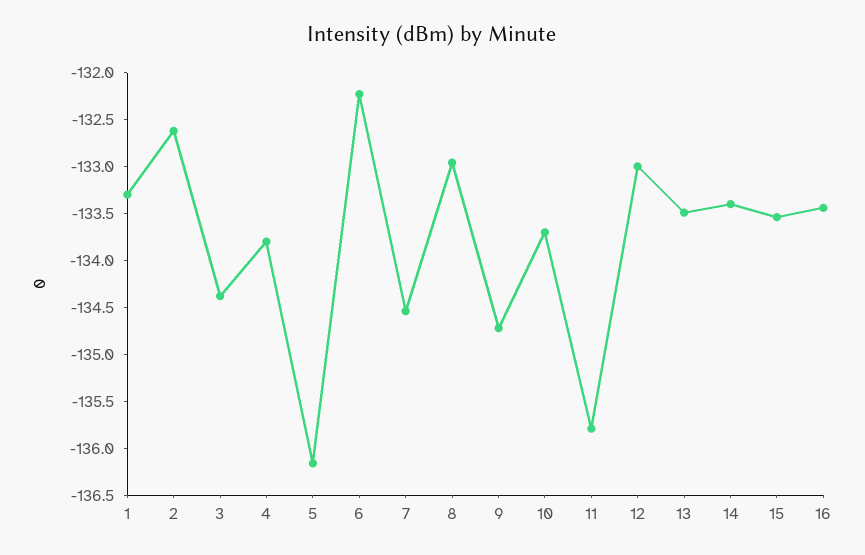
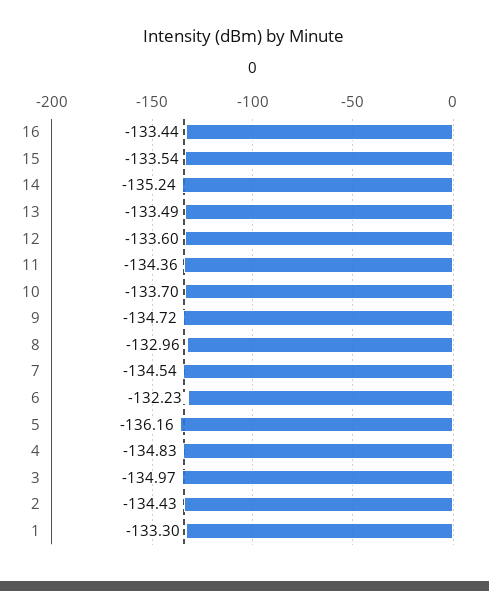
2: -132.6 -> -134.43
3: -134.4 -> -134.97
4: -133.8 -> -134.83
11: -135.8 -> -134.36
12: -133 -> -133.6
14: -133.4 -> -135.24

